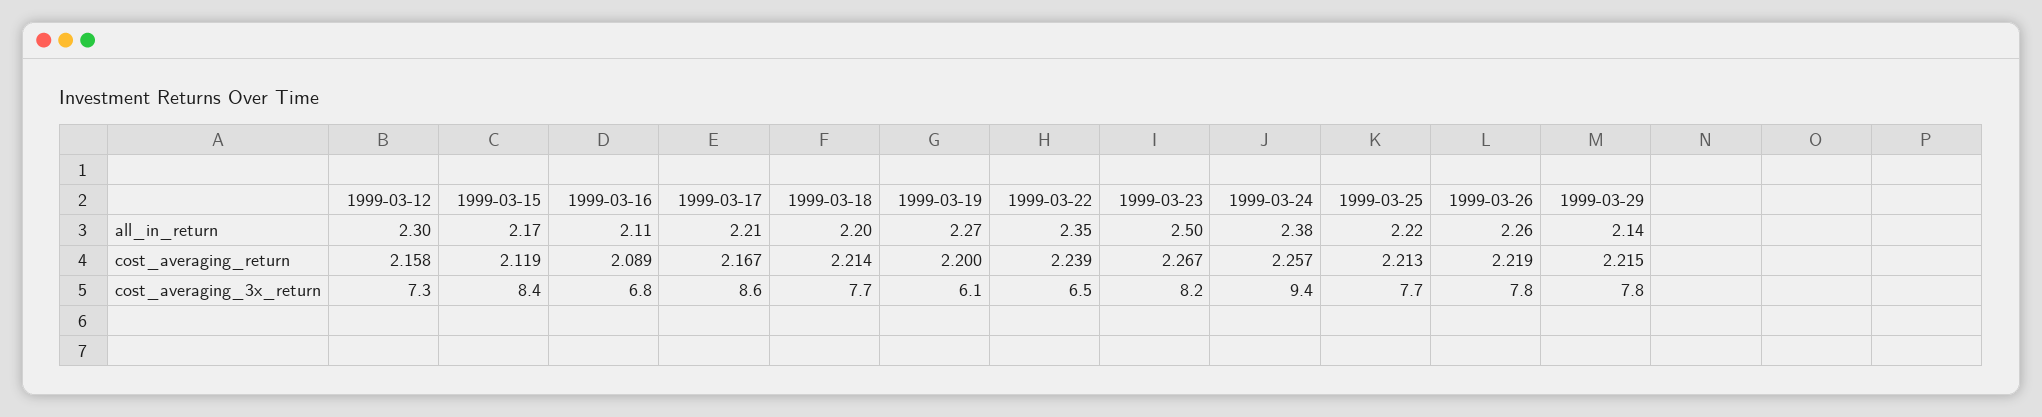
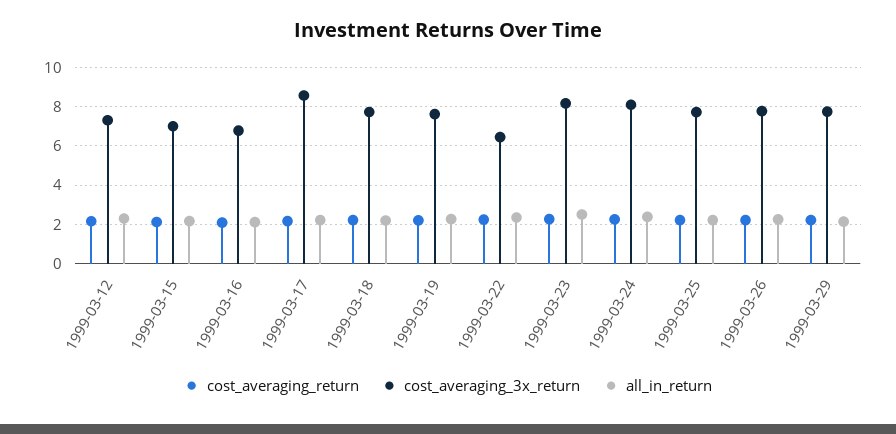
cost_averaging_3x_return, 1999-03-15: 8.4 -> 7
cost_averaging_3x_return, 1999-03-19: 6.1 -> 7.5
cost_averaging_3x_return, 1999-03-24: 9.4 -> 8

